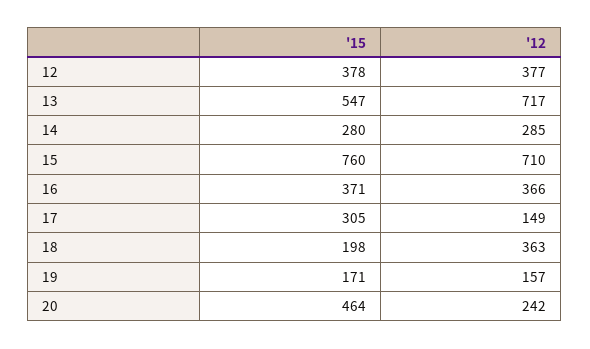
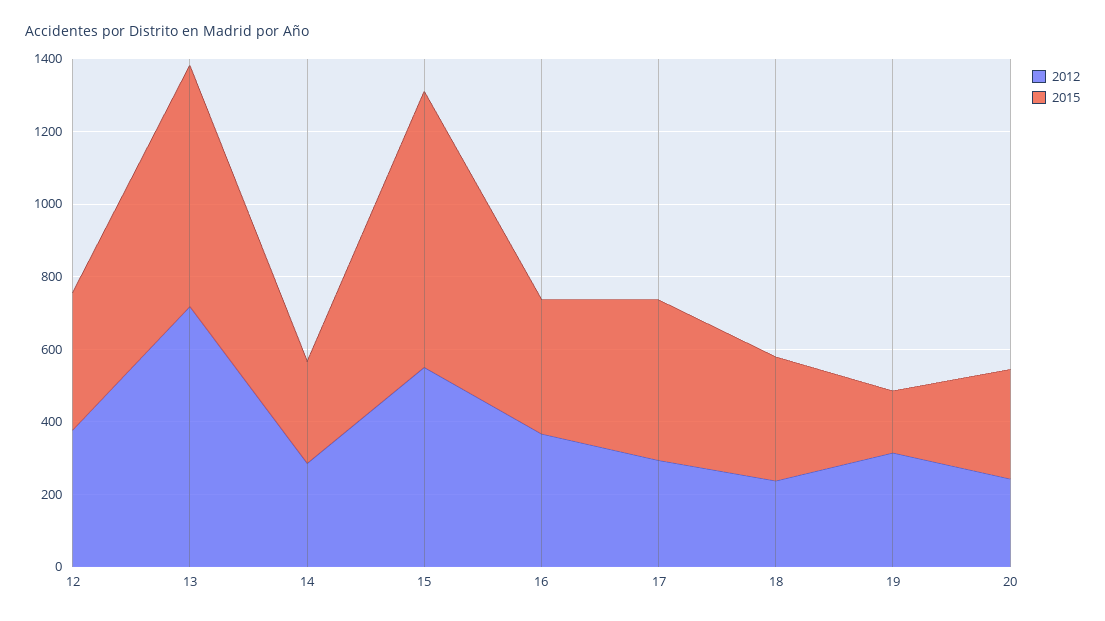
'15, 13: 547 -> 650
'12, 15: 710 -> 550
'15, 17: 305 -> 450
'12, 17: 149 -> 300
'15, 18: 198 -> 350
'12, 18: 363 -> 250
'12, 19: 157 -> 300
'15, 20: 464 -> 300

